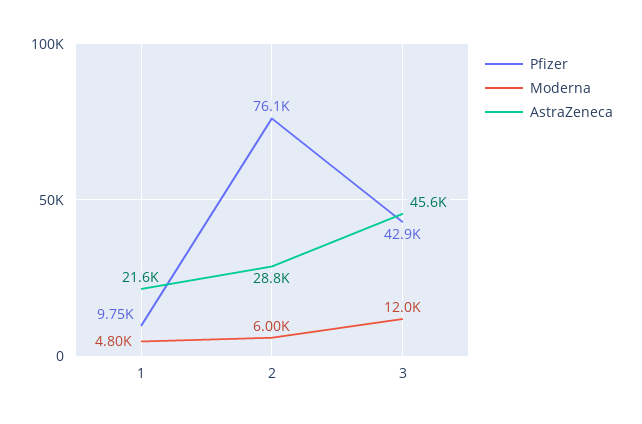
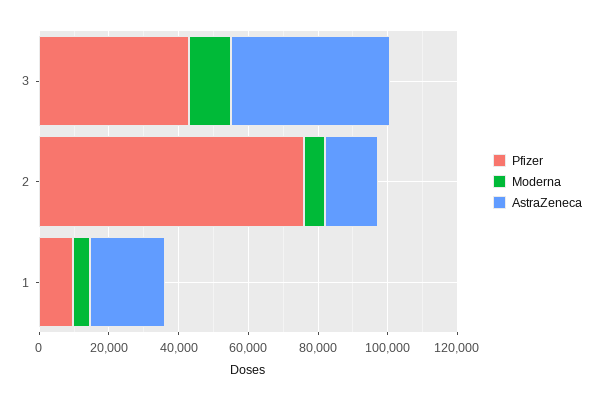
AstraZeneca, 2: 28800 -> 15000

